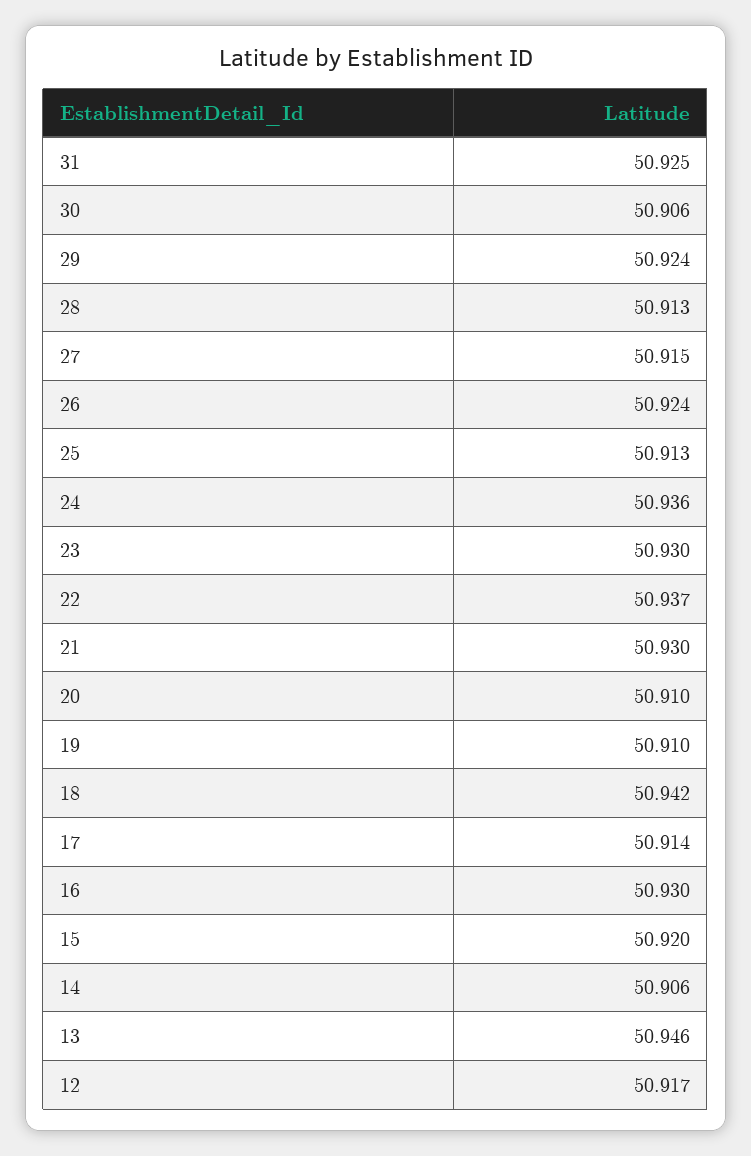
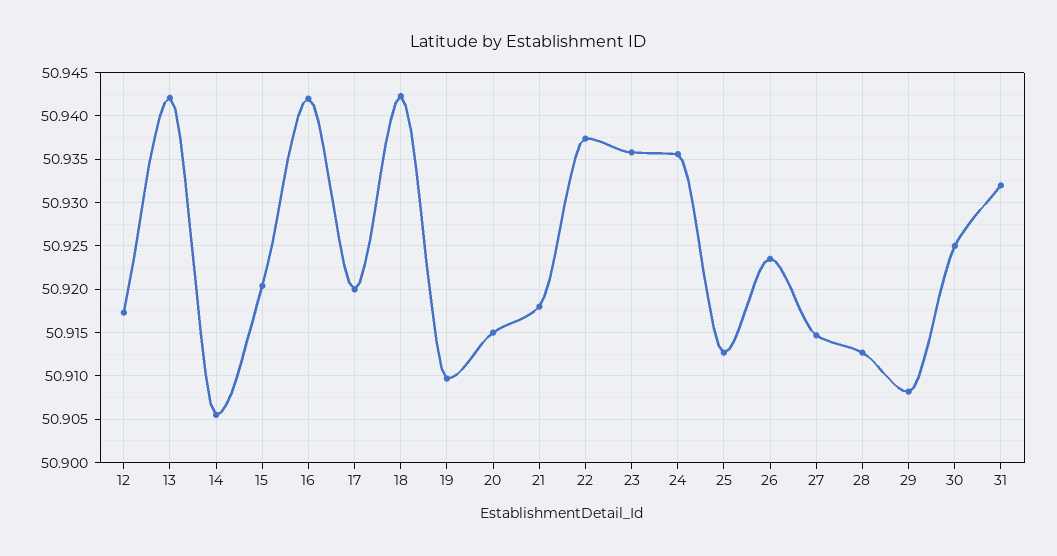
31: 50.925 -> 50.932
30: 50.906 -> 50.925
29: 50.924 -> 50.908
23: 50.93 -> 50.936
21: 50.93 -> 50.918
20: 50.91 -> 50.915
17: 50.914 -> 50.92
16: 50.93 -> 50.942
13: 50.946 -> 50.942

